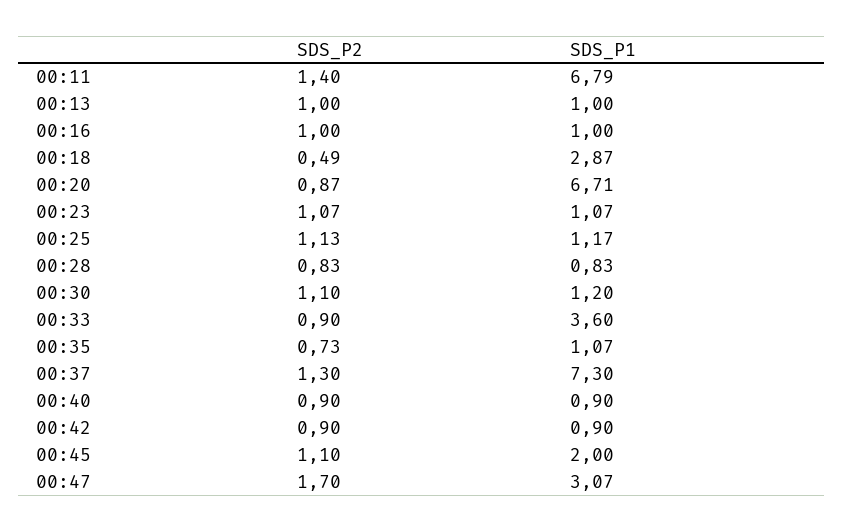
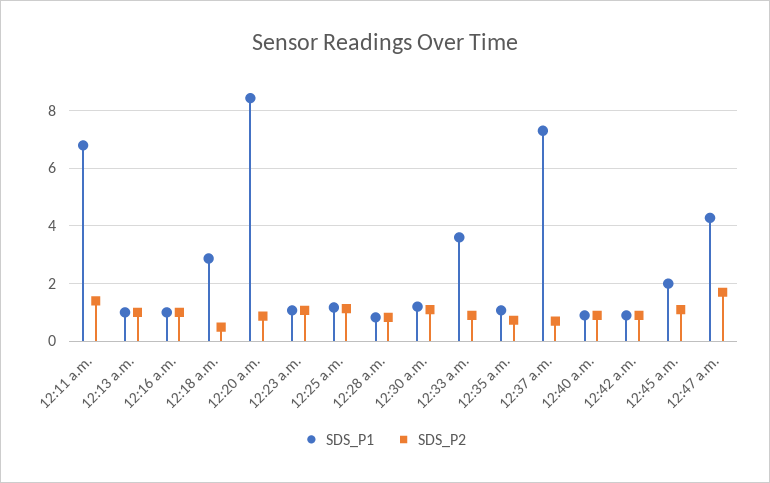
SDS_P1, 00:20: 6.71 -> 8.5
SDS_P2, 00:37: 1.3 -> 0.75
SDS_P1, 00:47: 3.07 -> 4.25

